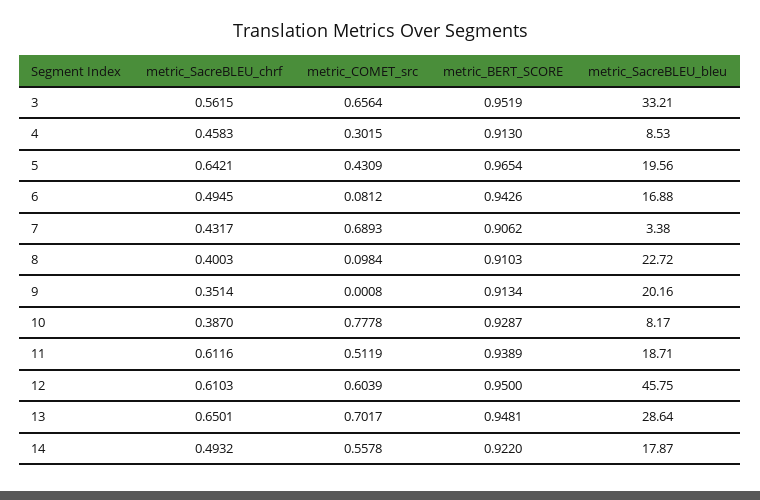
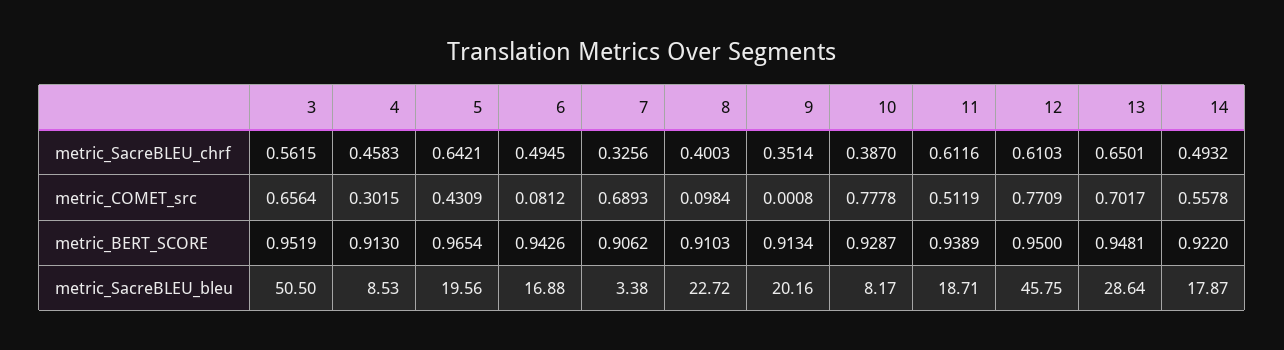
metric_SacreBLEU_bleu, 3: 33.21 -> 50.5
metric_SacreBLEU_chrf, 7: 0.4317 -> 0.3256
metric_COMET_src, 12: 0.6039 -> 0.7709

